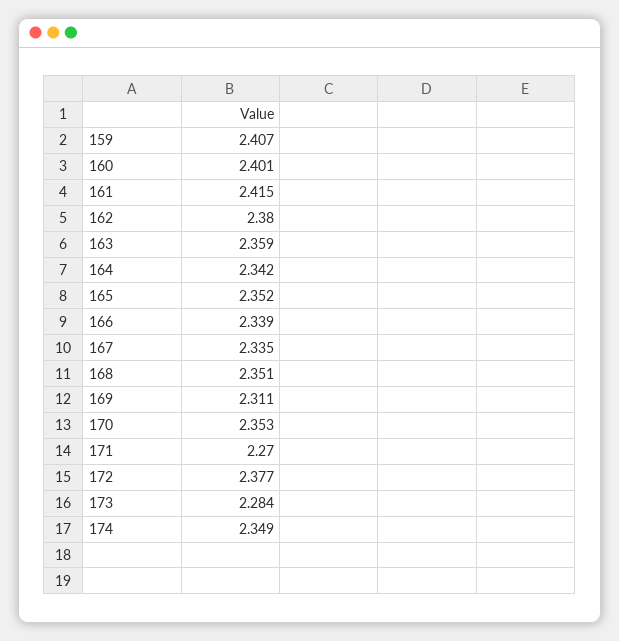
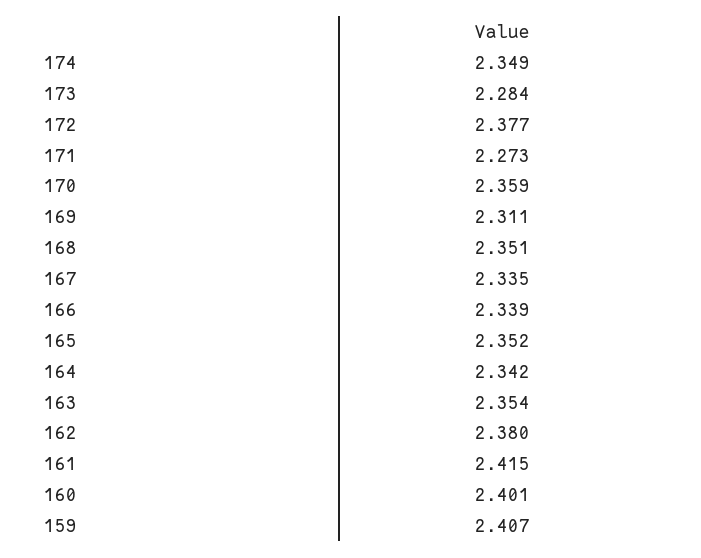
163: 2.359 -> 2.354
170: 2.353 -> 2.359
171: 2.27 -> 2.273

